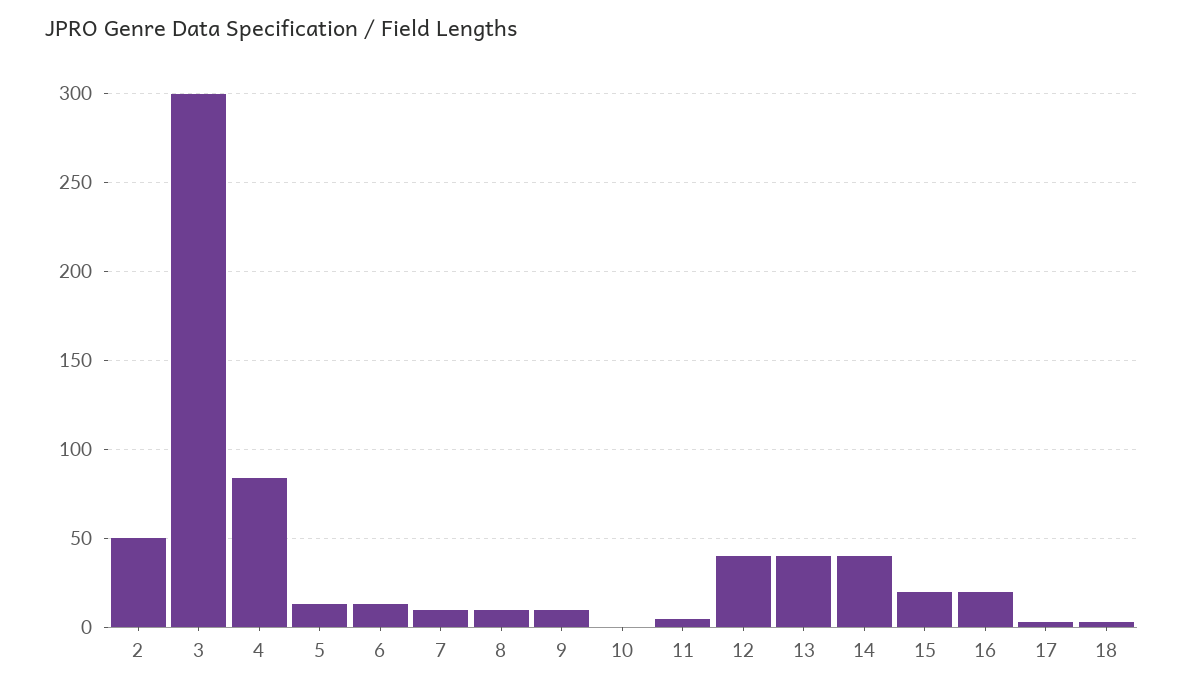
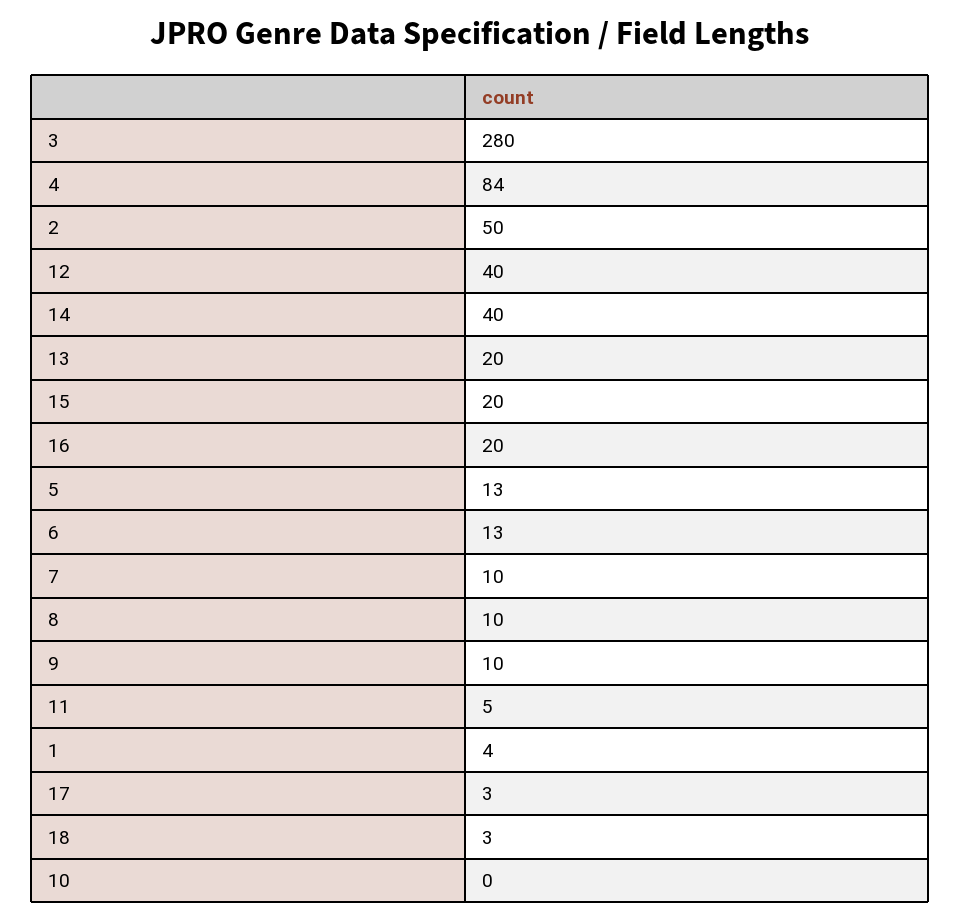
3: 300 -> 280
13: 40 -> 20
1: none -> 4

